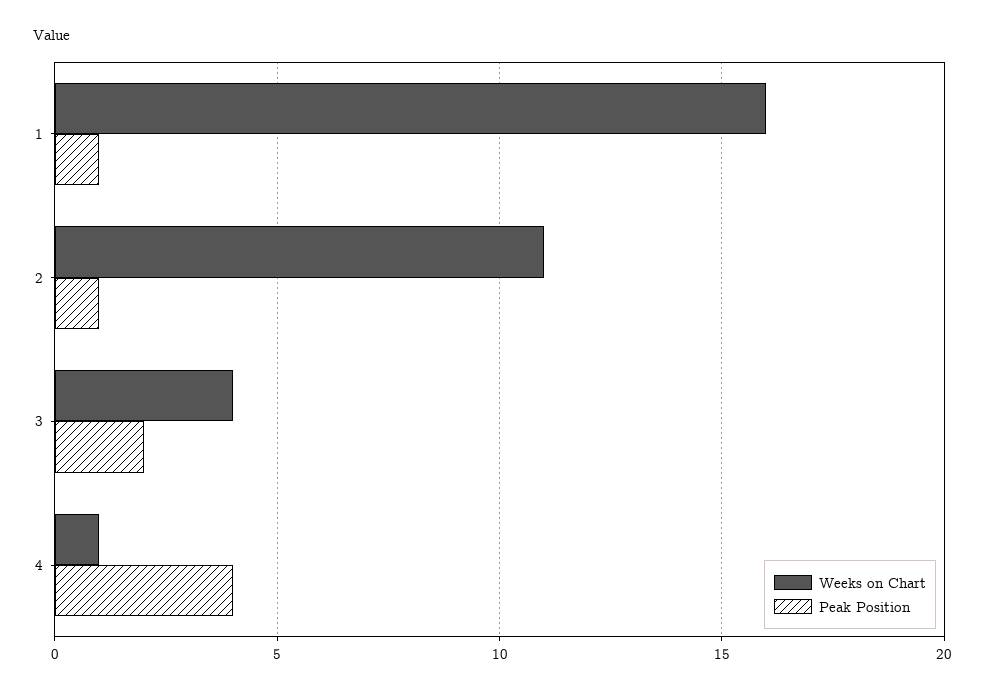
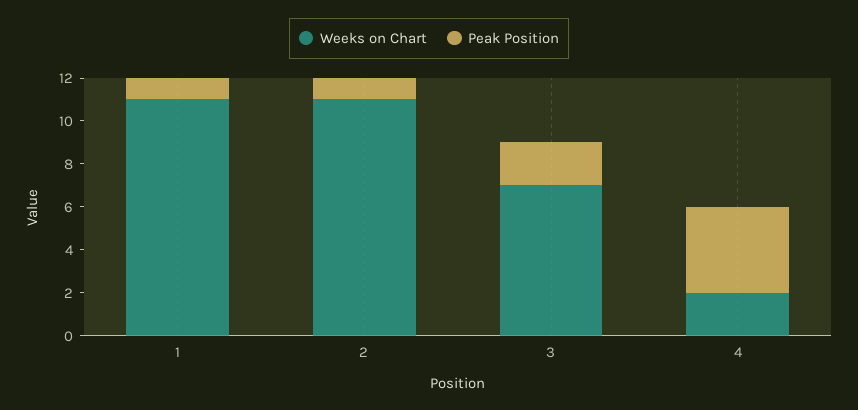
Weeks on Chart, 1: 16 -> 11
Weeks on Chart, 3: 4 -> 7
Weeks on Chart, 4: 1 -> 2

